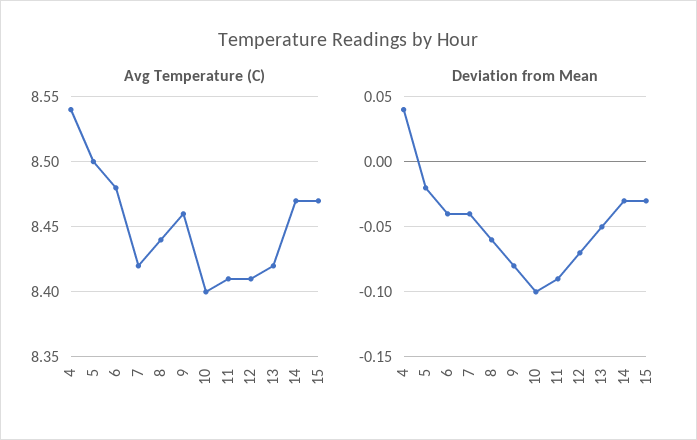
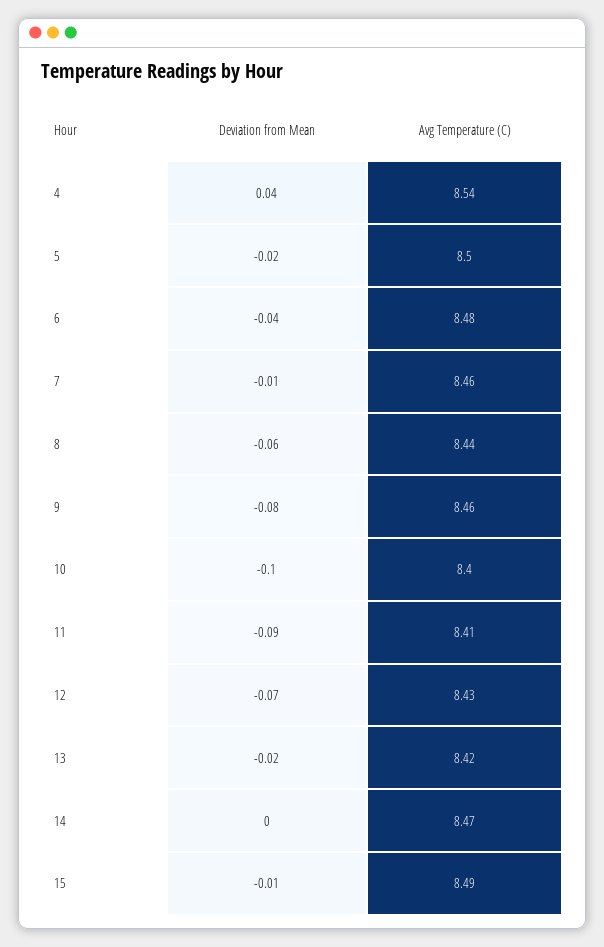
Avg Temperature (C), 7: 8.42 -> 8.46
Avg Temperature (C), 12: 8.41 -> 8.43
Avg Temperature (C), 15: 8.47 -> 8.49
Deviation from Mean, 7: -0.04 -> -0.01
Deviation from Mean, 13: -0.05 -> -0.02
Deviation from Mean, 14: -0.03 -> 0
Deviation from Mean, 15: -0.03 -> -0.01

